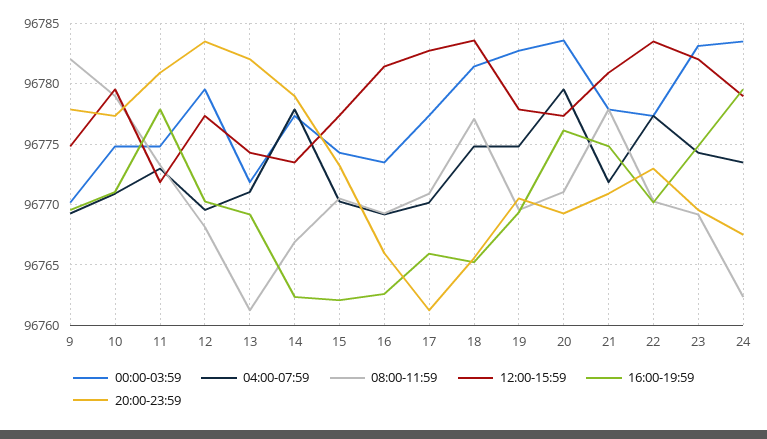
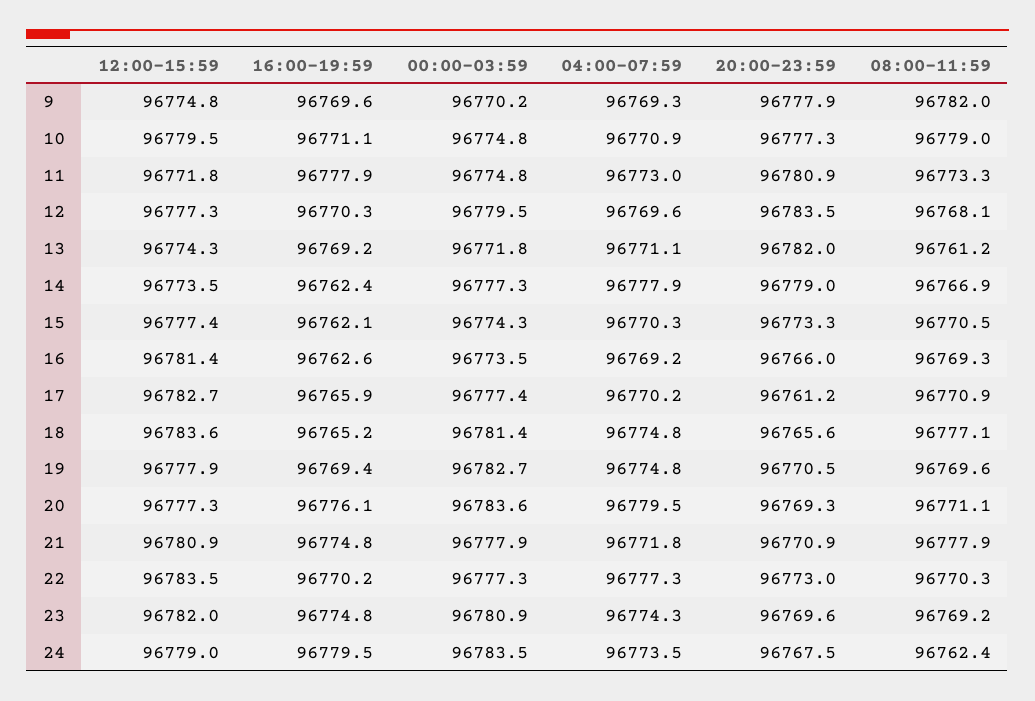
00:00-03:59, 23: 96783 -> 96780.9

